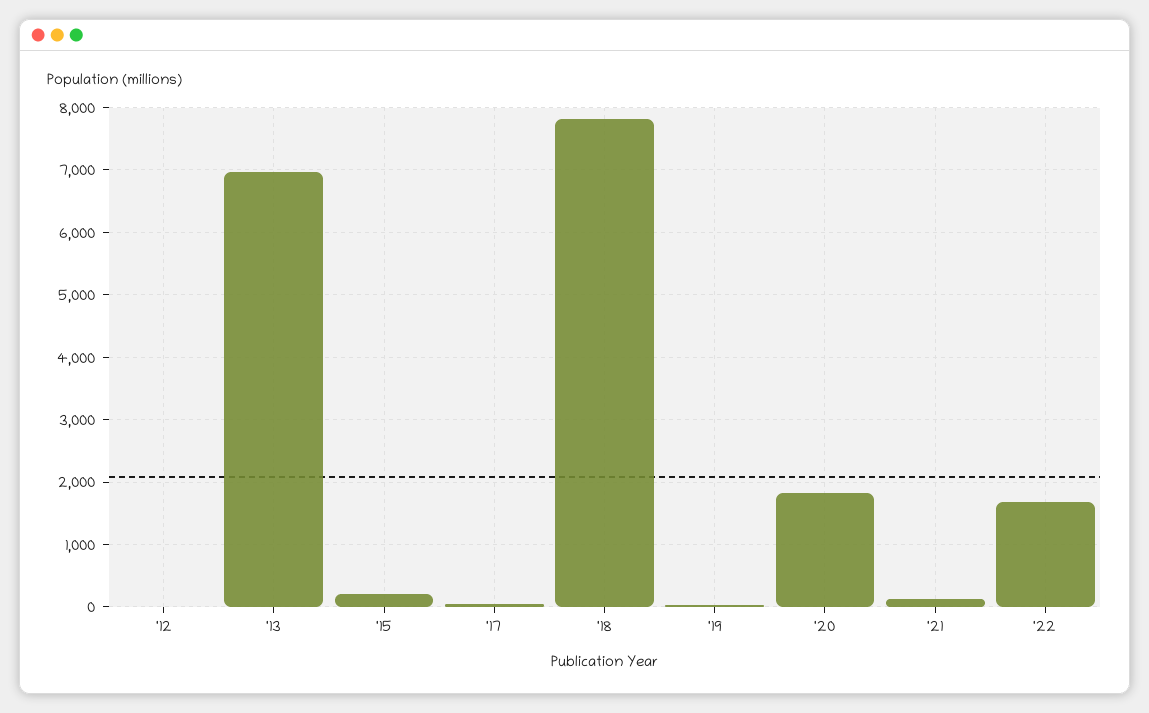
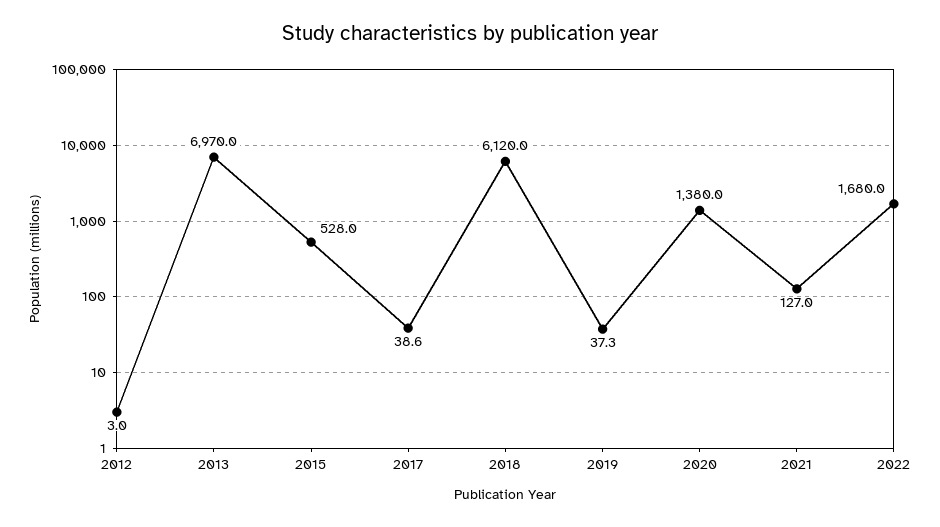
'15: 200 -> 528
'18: 7800 -> 6120
'20: 1800 -> 1380

